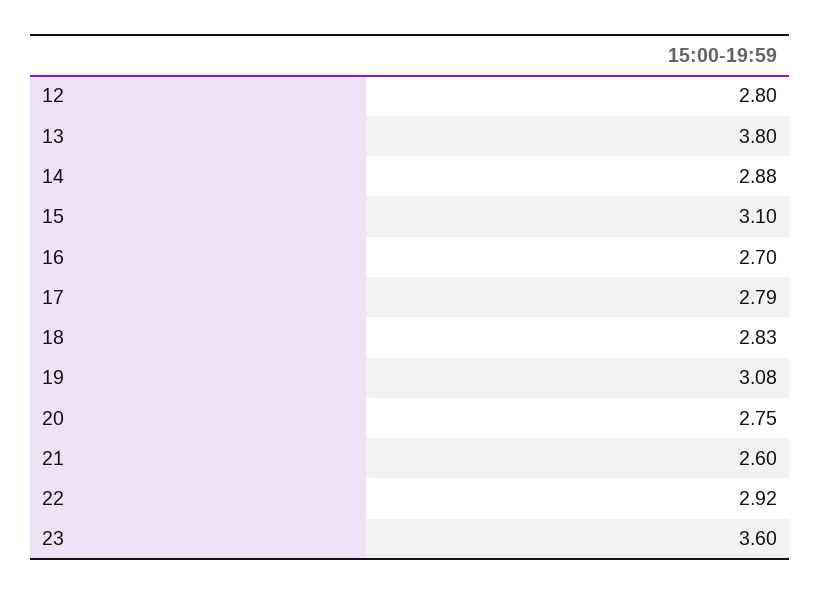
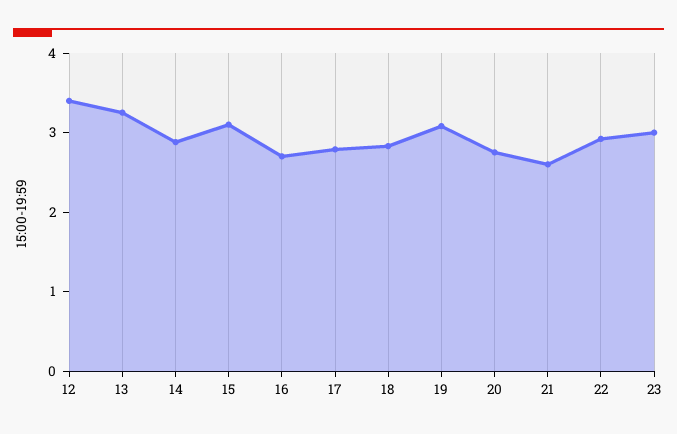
12: 2.8 -> 3.4
13: 3.8 -> 3.2
23: 3.6 -> 3

